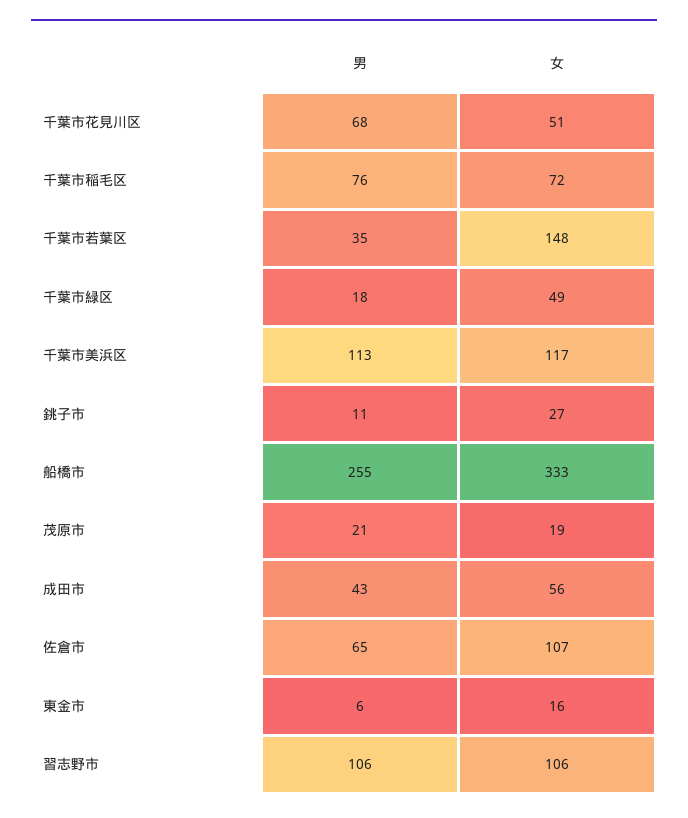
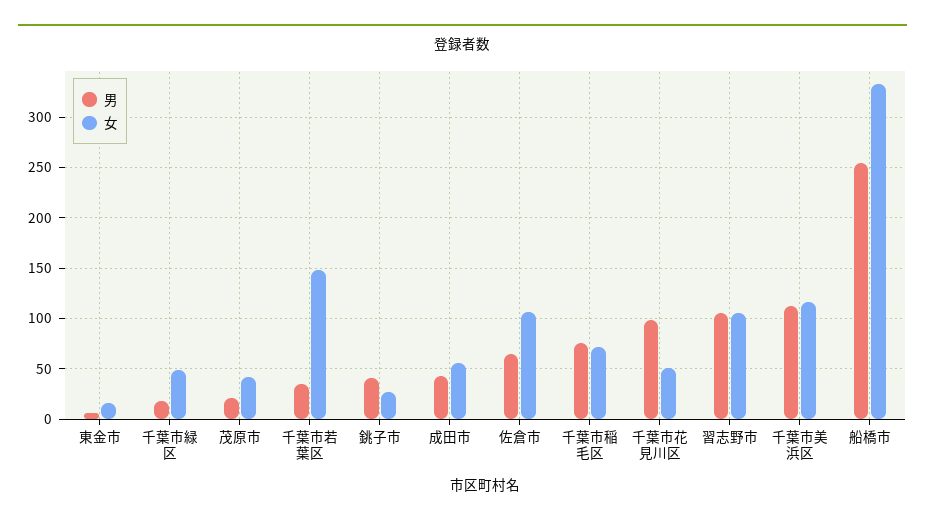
男, 千葉市花見川区: 68 -> 100
男, 銚子市: 11 -> 40
女, 茂原市: 19 -> 40

